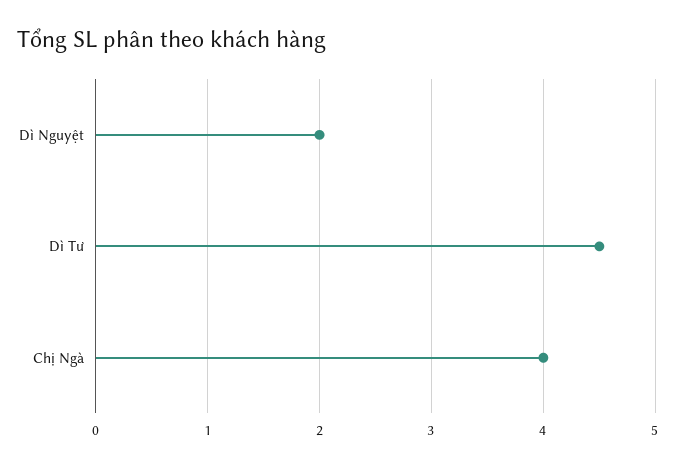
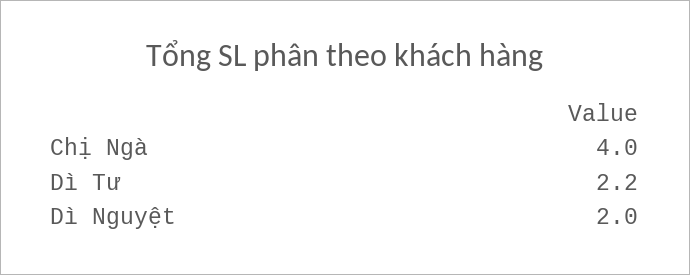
Dì Tư: 4.5 -> 2.2

